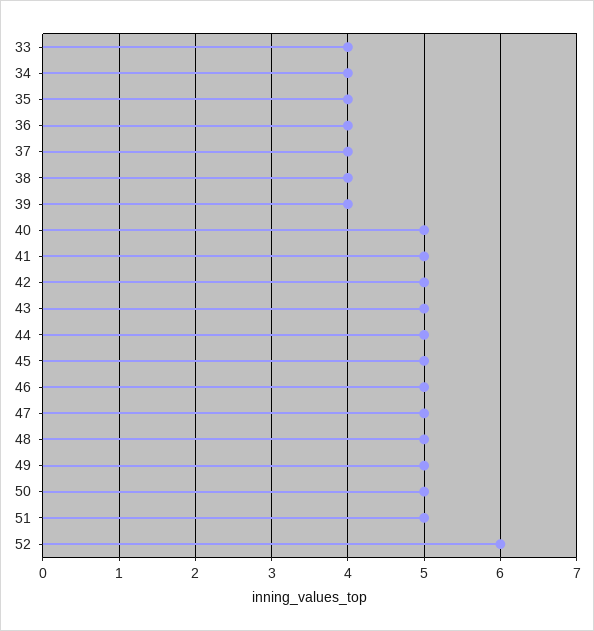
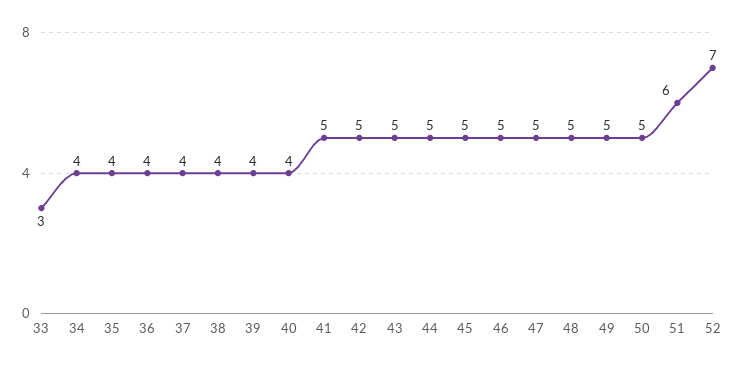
33: 4 -> 3
40: 5 -> 4
51: 5 -> 6
52: 6 -> 7

